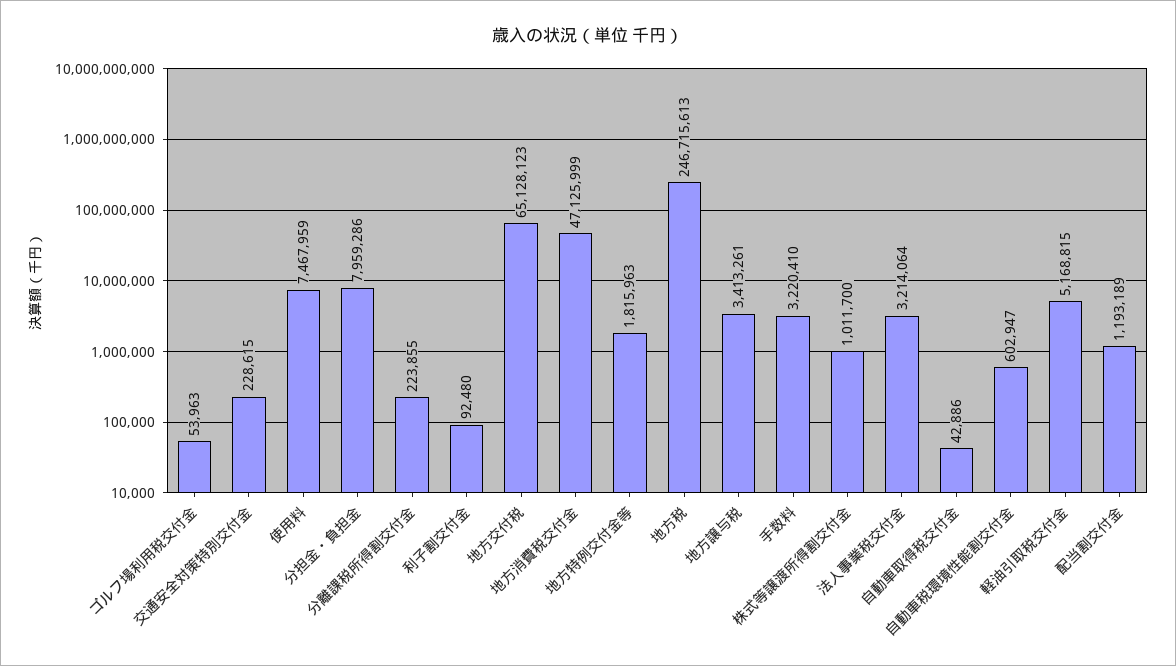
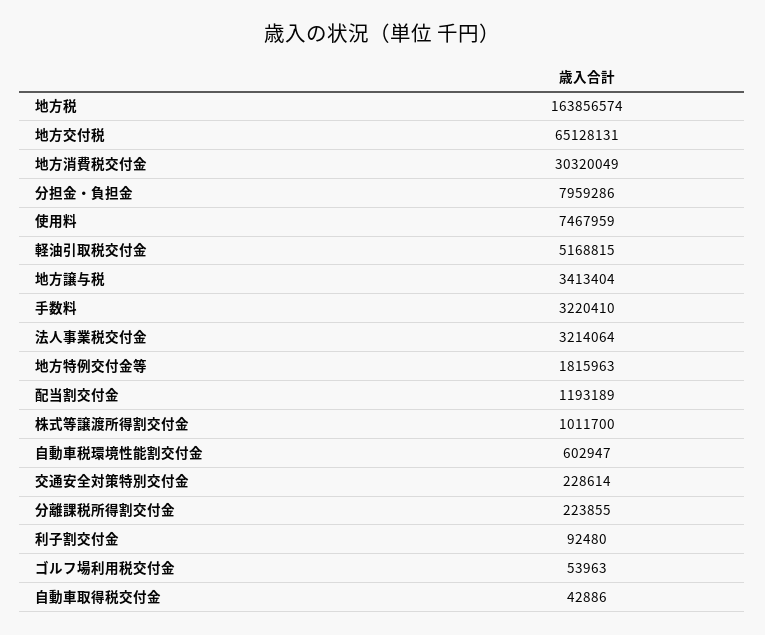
交通安全対策特別交付金: 228615 -> 228614
地方交付税: 65128123 -> 65128131
地方消費税交付金: 47125999 -> 30320049
地方税: 246715613 -> 163856574
地方譲与税: 3413261 -> 3413404

